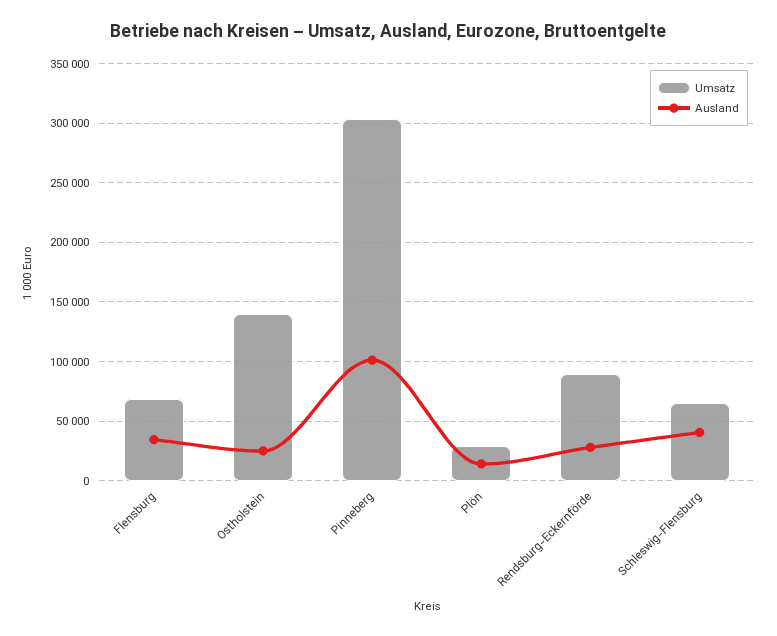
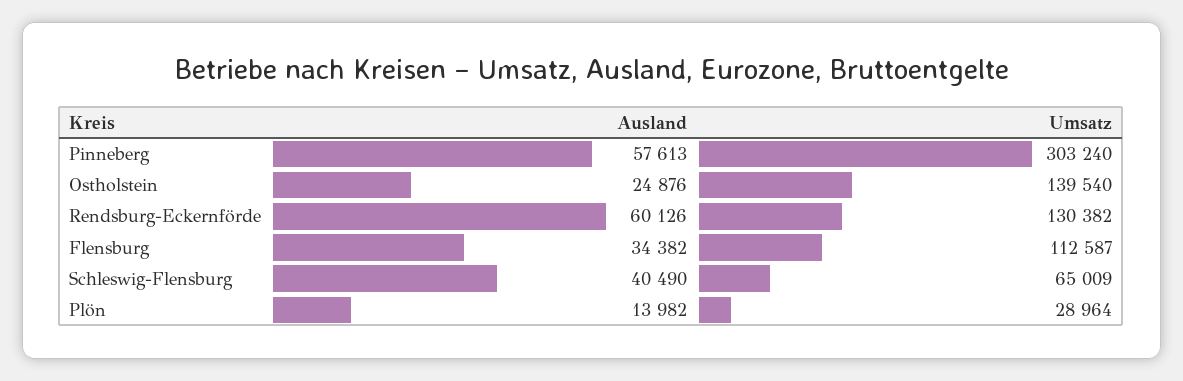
Umsatz, Flensburg: 70000 -> 112587
Ausland, Pinneberg: 100000 -> 57613
Umsatz, Rendsburg-Eckernförde: 90000 -> 130382
Ausland, Rendsburg-Eckernförde: 30000 -> 60126

